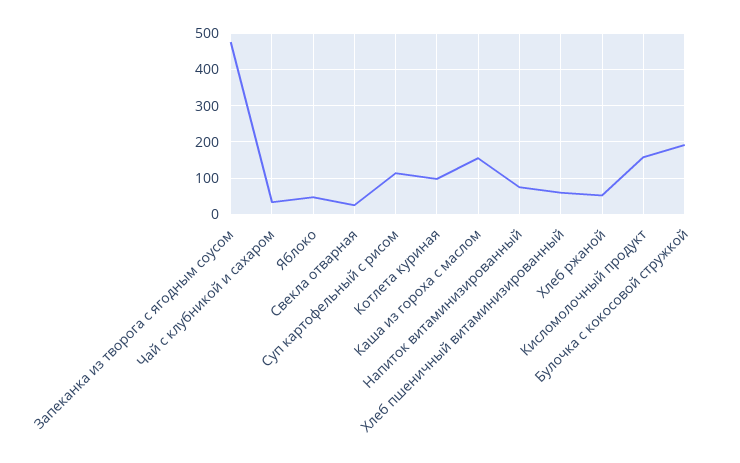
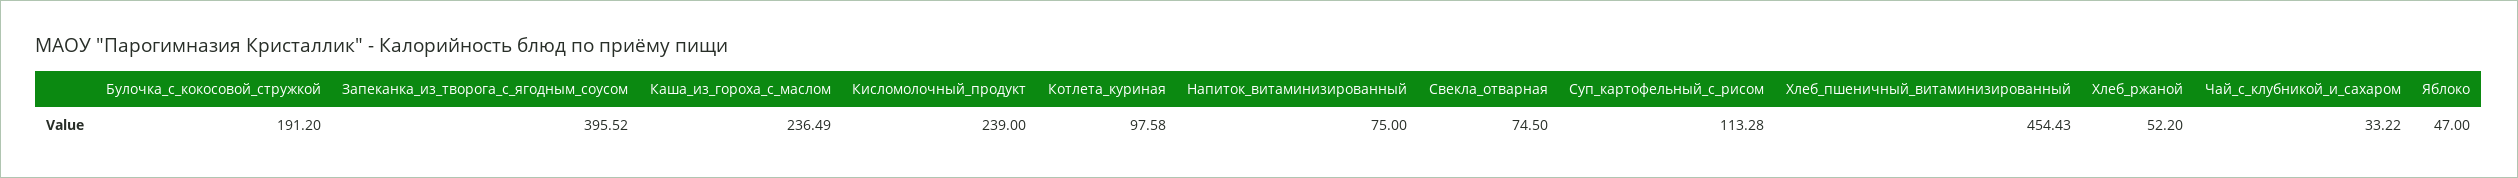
Запеканка из творога с ягодным соусом: 480 -> 395.52
Свекла отварная: 20 -> 74.5
Каша из гороха с маслом: 160 -> 236.49
Хлеб пшеничный витаминизированный: 60 -> 454.43
Кисломолочный продукт: 160 -> 239

